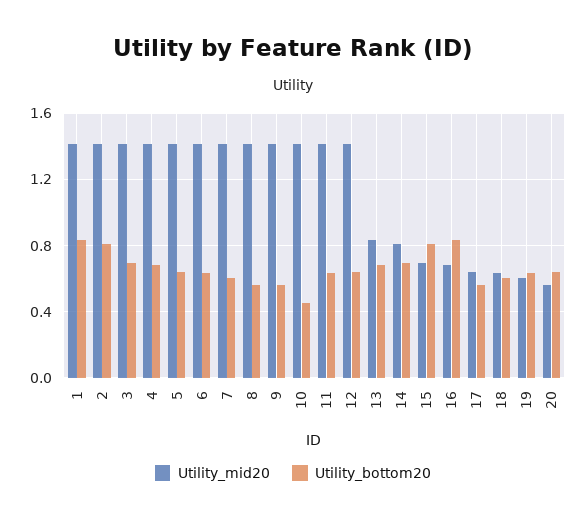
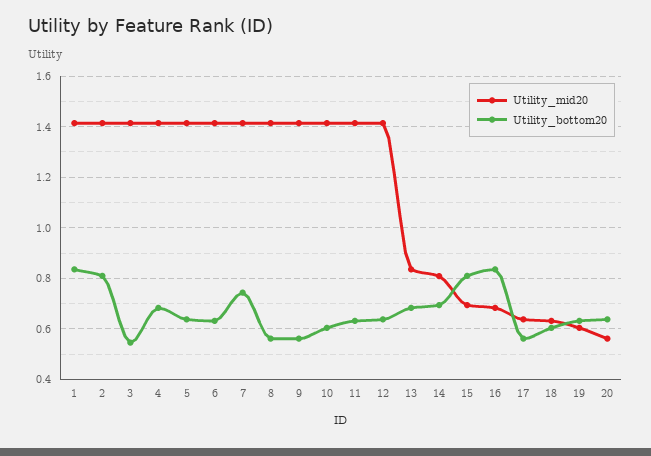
Utility_bottom20, 3: 0.7 -> 0.55
Utility_bottom20, 7: 0.6 -> 0.75
Utility_bottom20, 10: 0.45 -> 0.6

